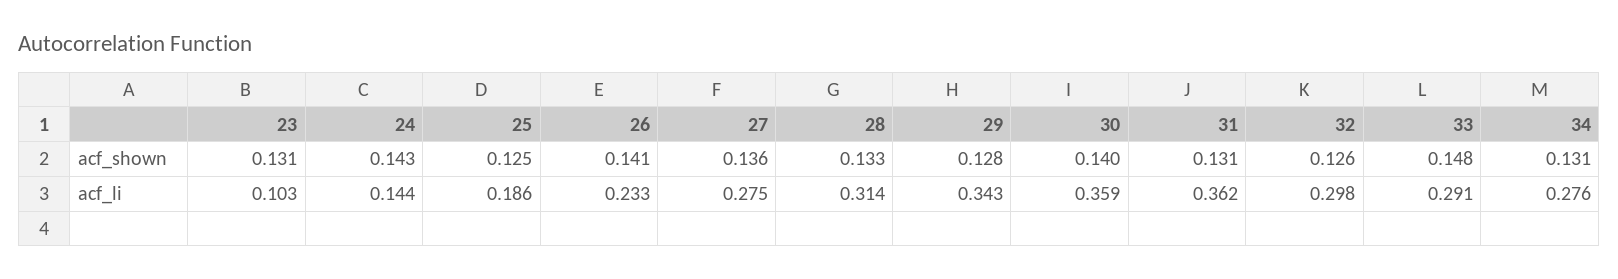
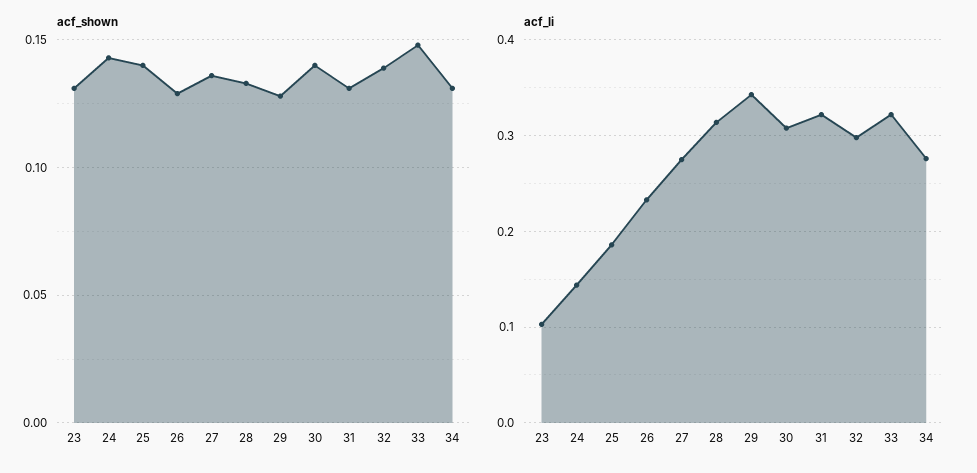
acf_shown, 25: 0.125 -> 0.14
acf_shown, 26: 0.141 -> 0.13
acf_shown, 32: 0.126 -> 0.14
acf_li, 30: 0.359 -> 0.31
acf_li, 31: 0.362 -> 0.32
acf_li, 33: 0.291 -> 0.32

